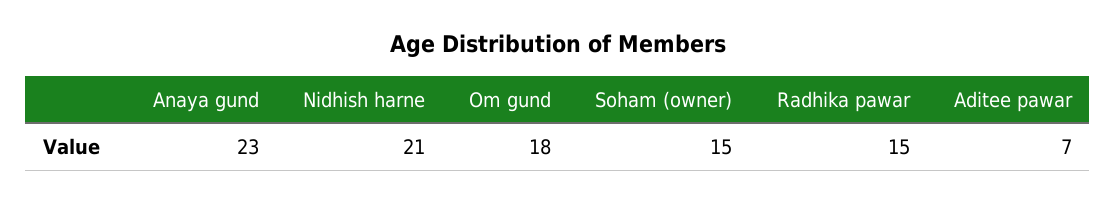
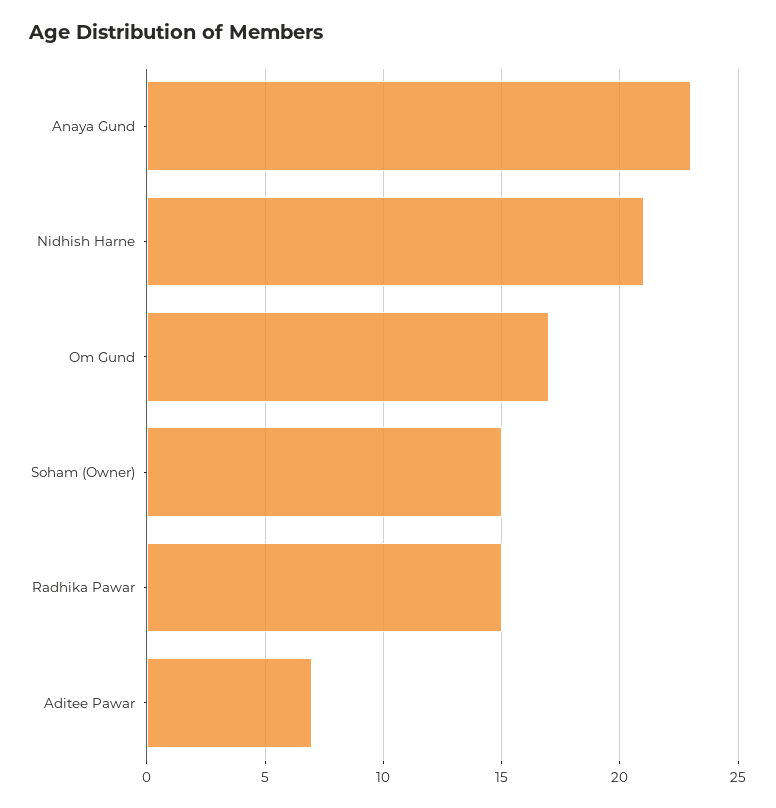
Om gund: 18 -> 17

